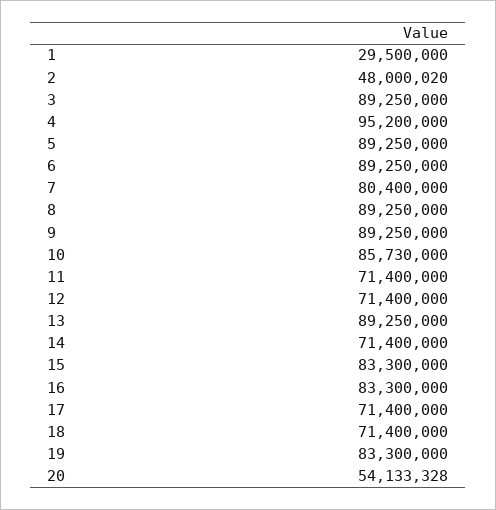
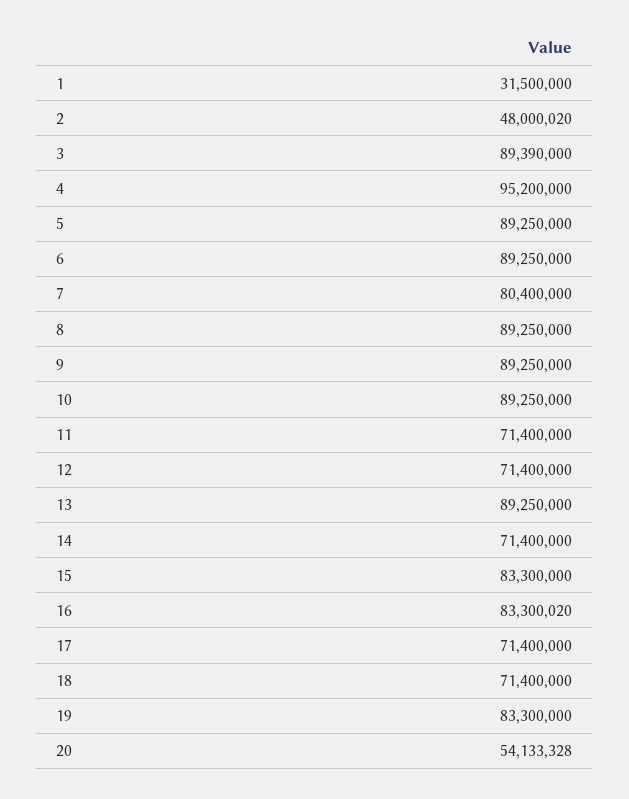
1: 29500000 -> 31500000
3: 89250000 -> 89390000
10: 85730000 -> 89250000
16: 83300000 -> 83300020

